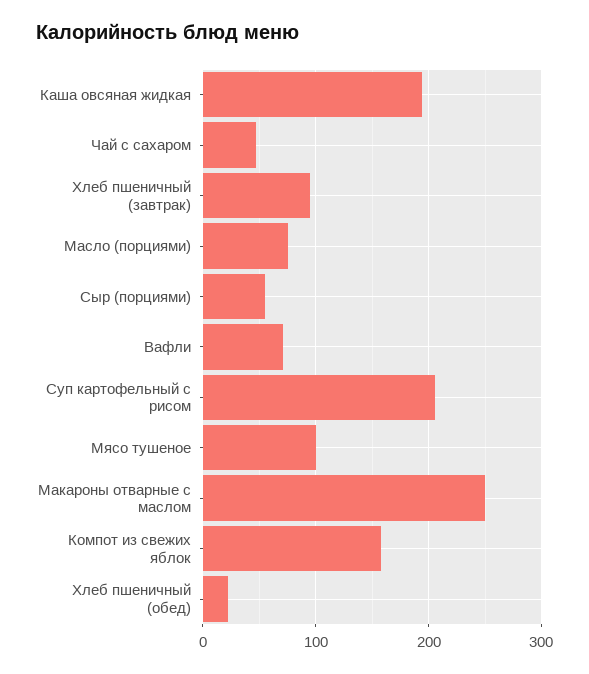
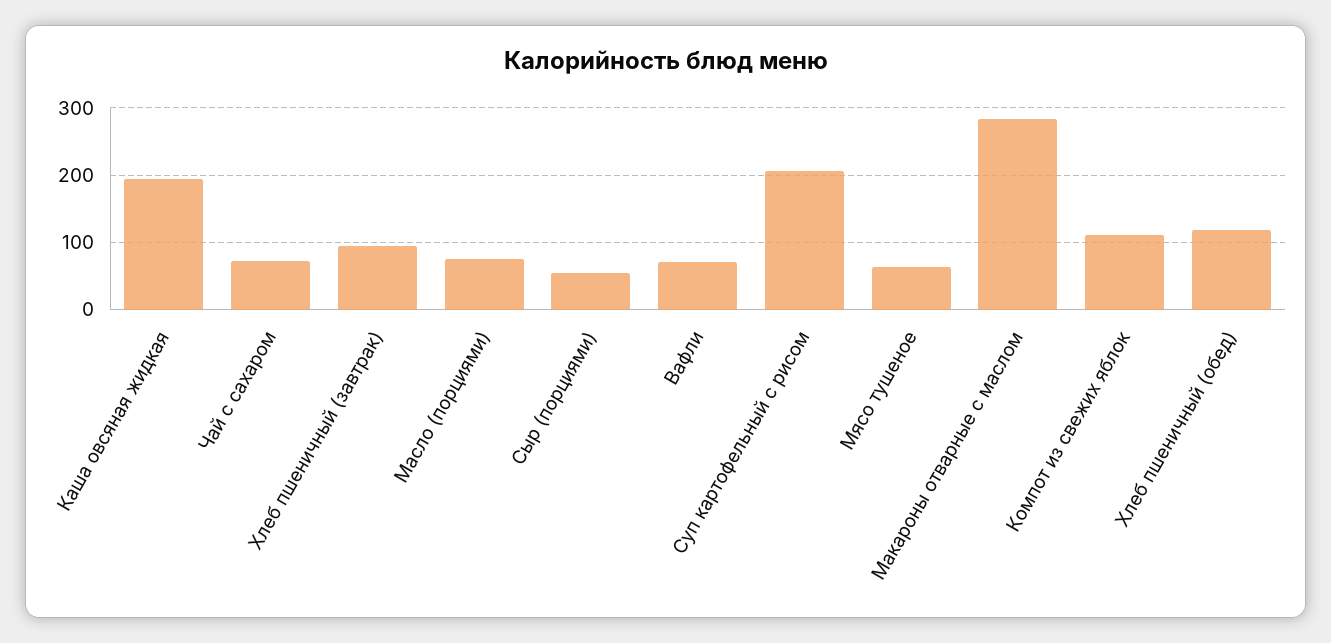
Чай с сахаром: 50 -> 70
Мясо тушеное: 100 -> 60
Макароны отварные с маслом: 250 -> 280
Компот из свежих яблок: 160 -> 110
Хлеб пшеничный (обед): 20 -> 120

